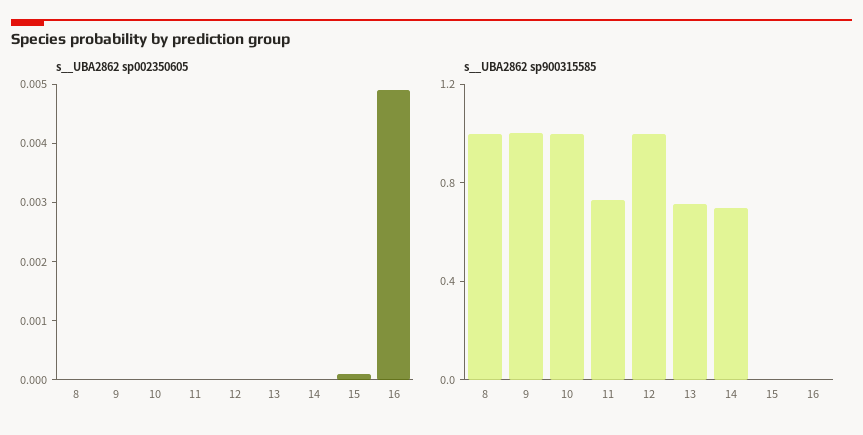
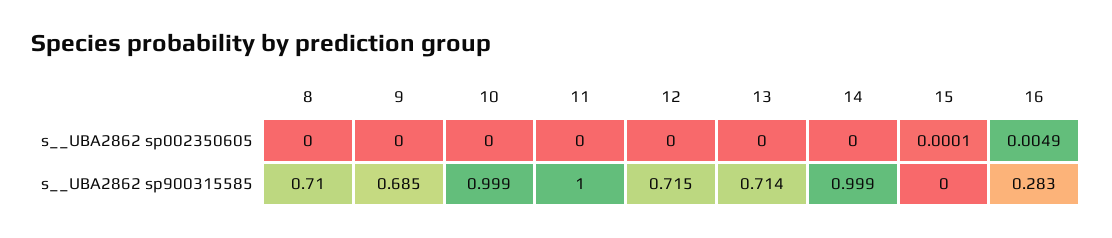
s__UBA2862 sp900315585, 8: 1 -> 0.71
s__UBA2862 sp900315585, 9: 1 -> 0.685
s__UBA2862 sp900315585, 11: 0.7 -> 1
s__UBA2862 sp900315585, 12: 1 -> 0.715
s__UBA2862 sp900315585, 14: 0.7 -> 0.999
s__UBA2862 sp900315585, 16: 0 -> 0.283

